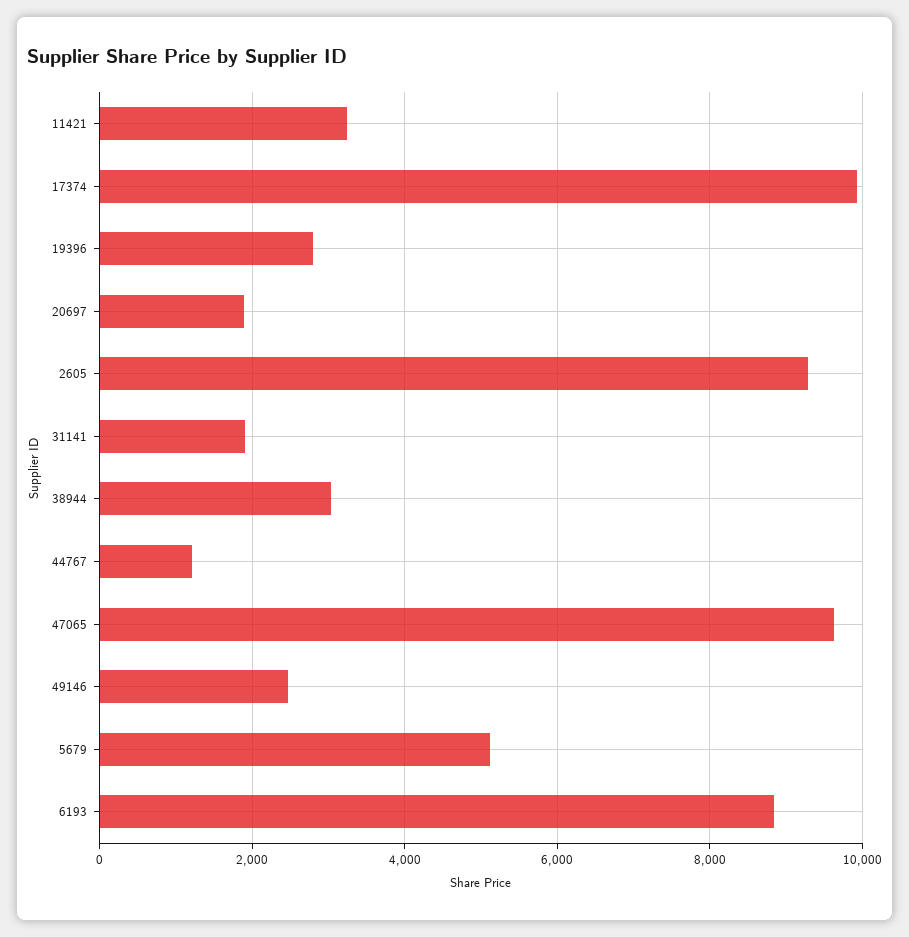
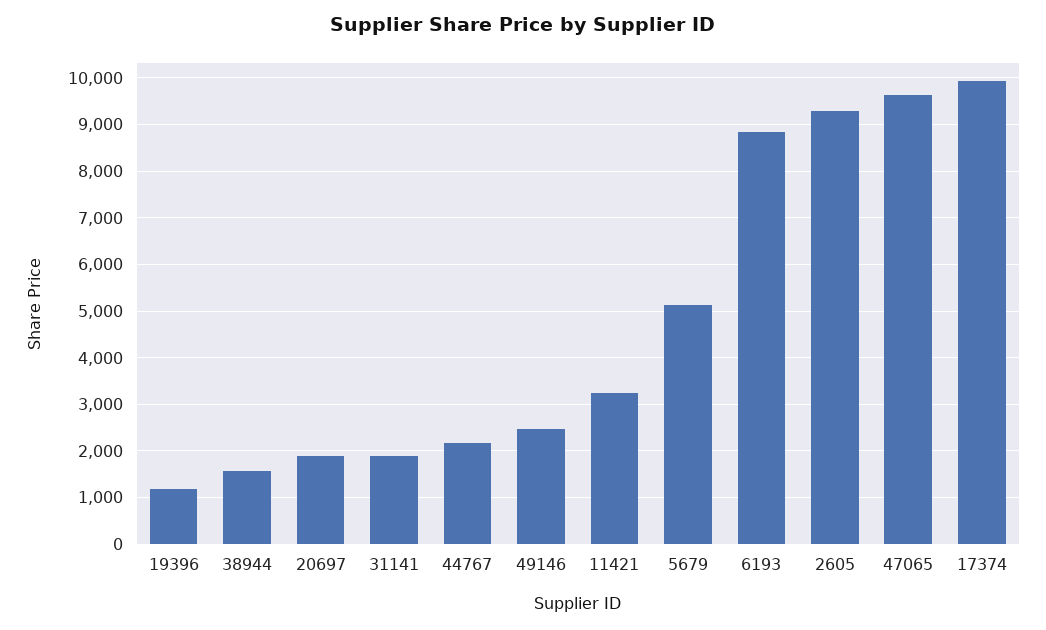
19396: 2800 -> 1200
38944: 3000 -> 1600
44767: 1200 -> 2200

